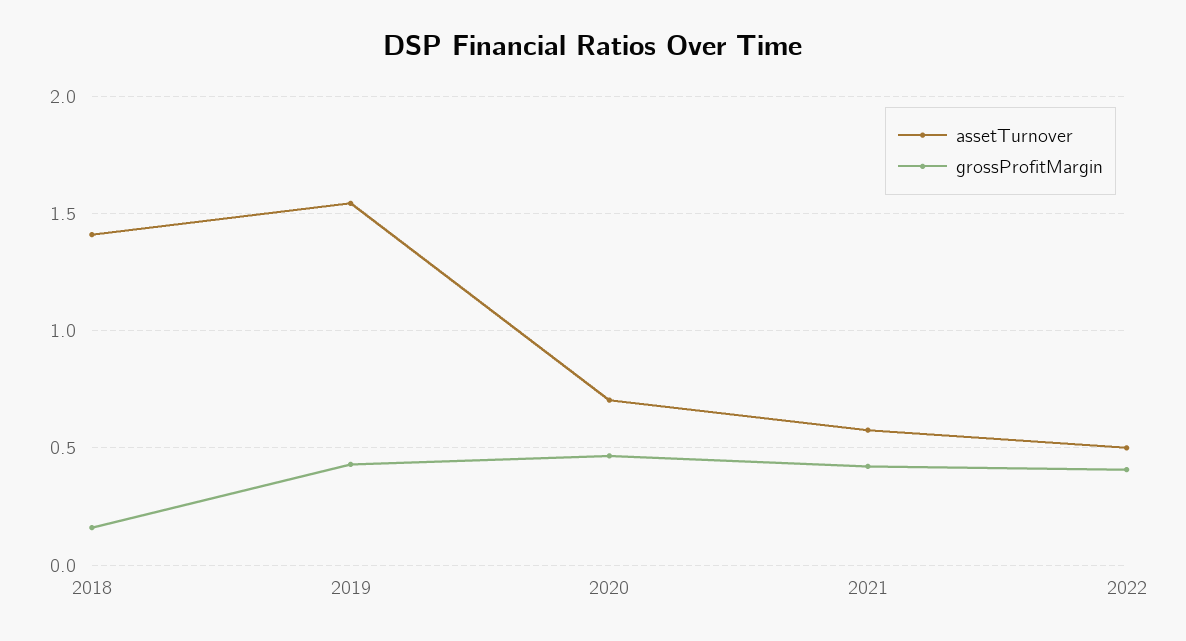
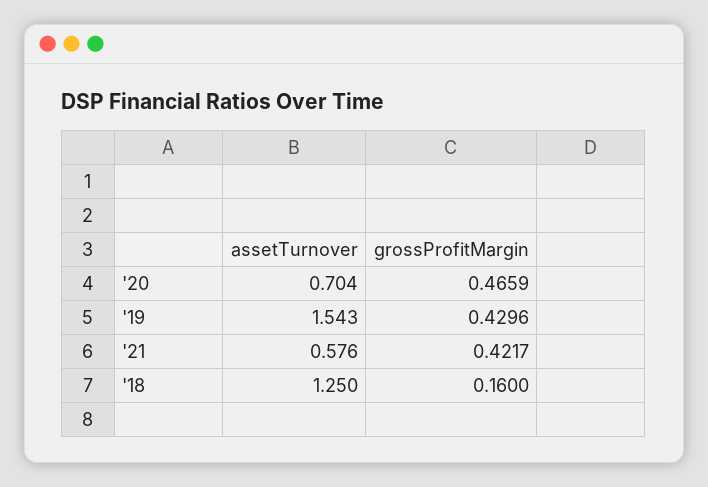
assetTurnover, 2018: 1.4 -> 1.25
assetTurnover, 2022: 0.5 -> none
grossProfitMargin, 2022: 0.4 -> none

